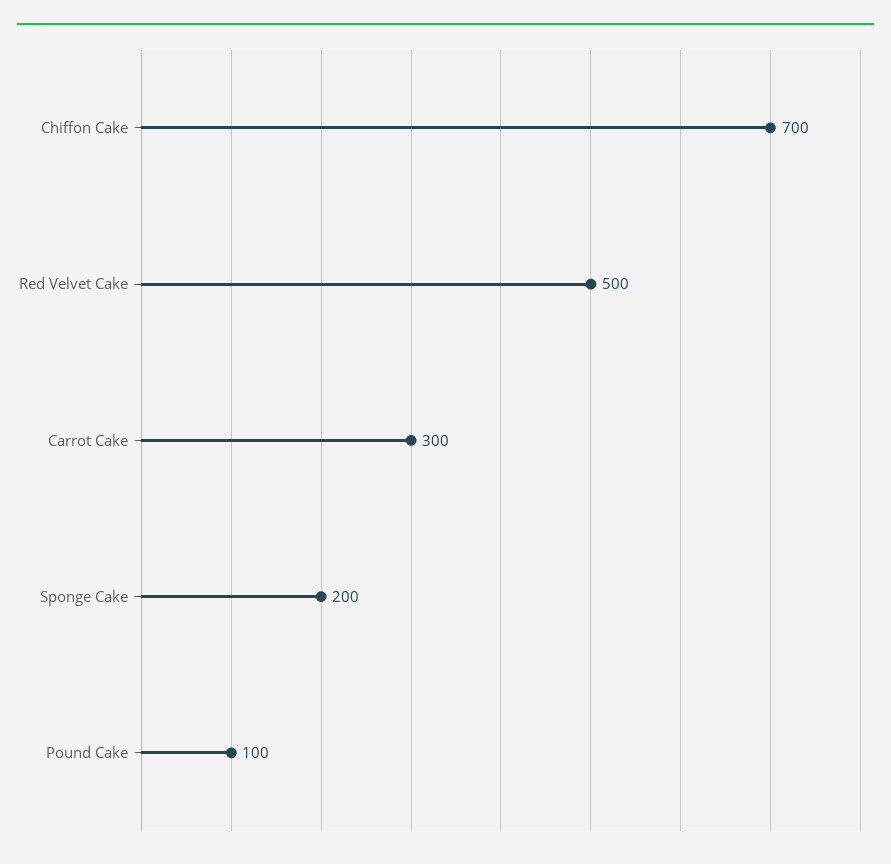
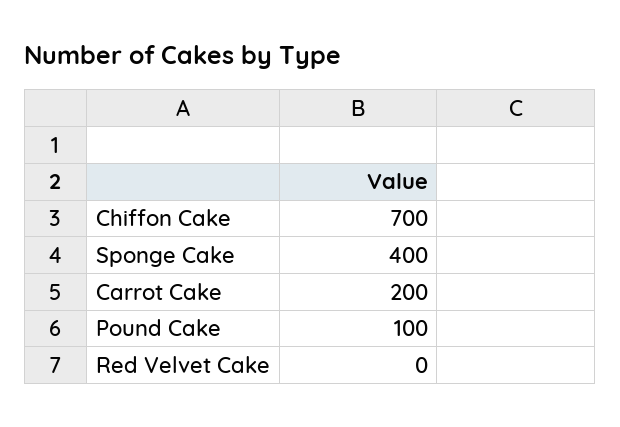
Red Velvet Cake: 500 -> 0
Carrot Cake: 300 -> 200
Sponge Cake: 200 -> 400

